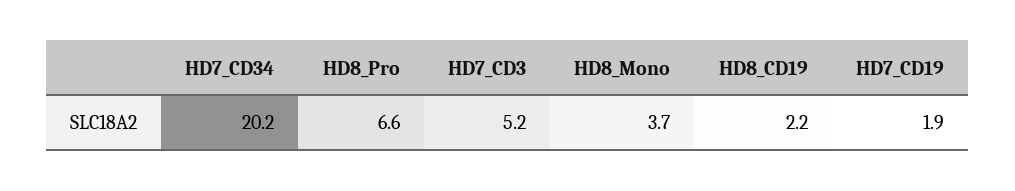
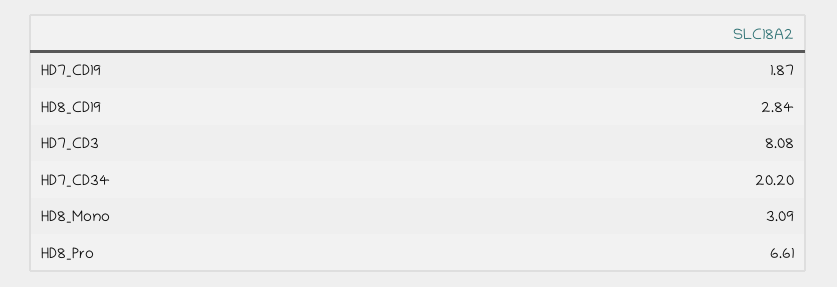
HD7_CD3: 5.2 -> 8.08
HD8_Mono: 3.7 -> 3.09
HD8_CD19: 2.2 -> 2.84

